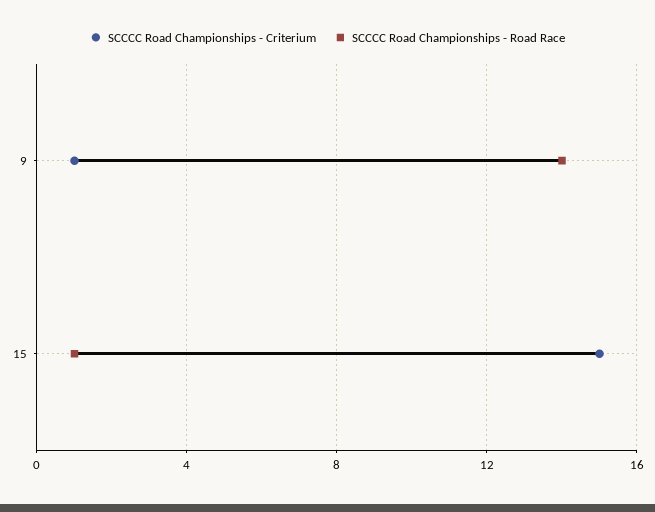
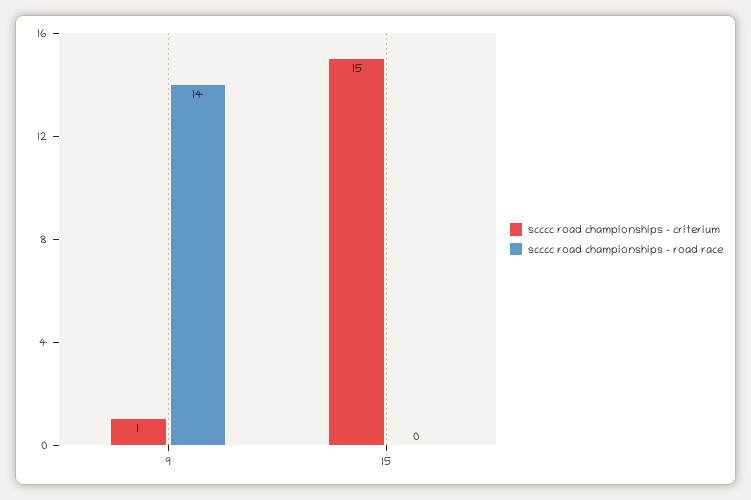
SCCCC Road Championships - Road Race, 15: 1 -> 0

